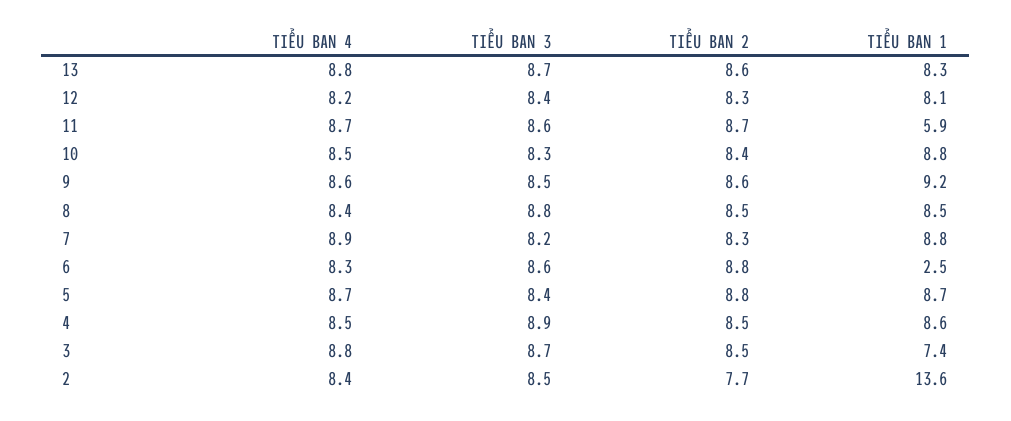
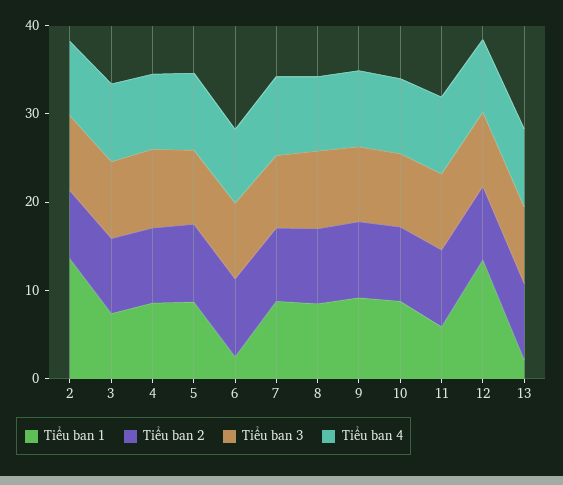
TIỂU BAN 1, 13: 8.3 -> 2
TIỂU BAN 1, 12: 8.1 -> 14

